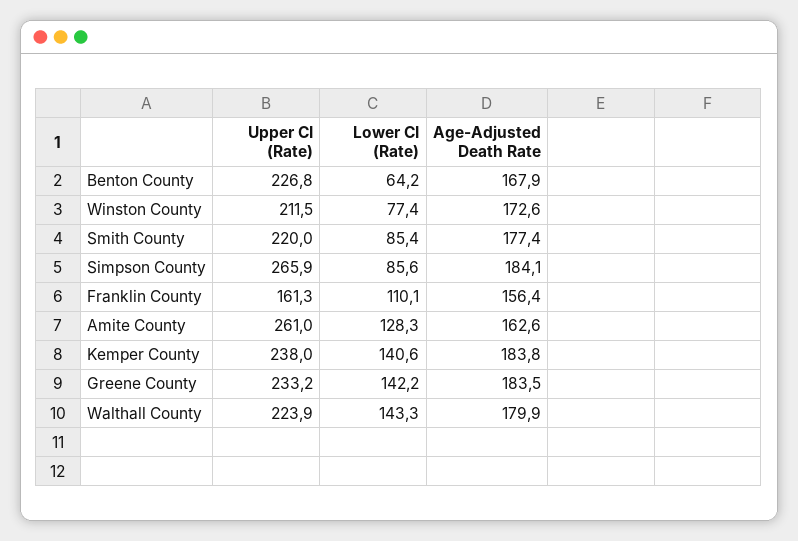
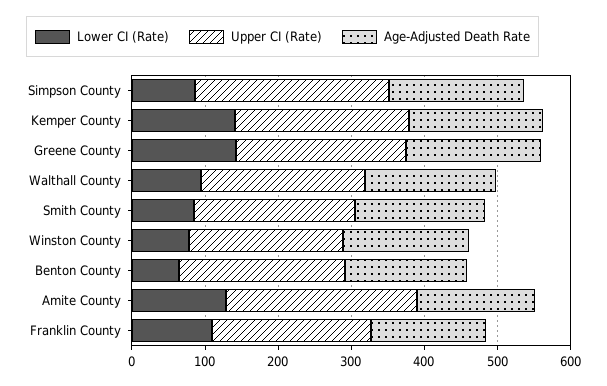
Upper CI (Rate), Franklin County: 161.3 -> 220
Lower CI (Rate), Walthall County: 143.3 -> 100

